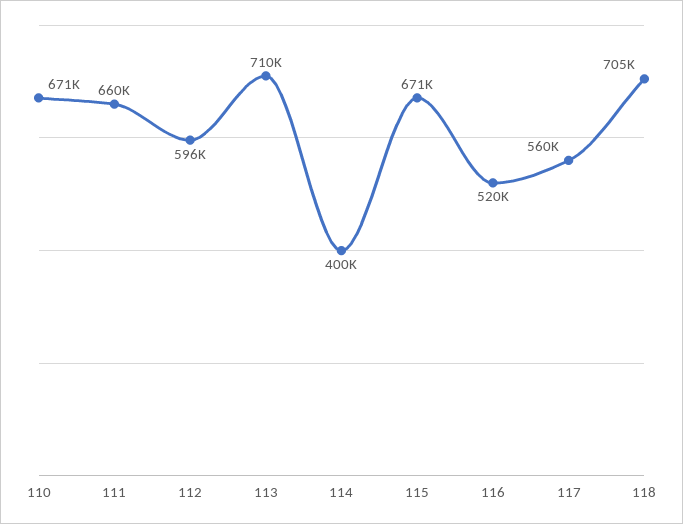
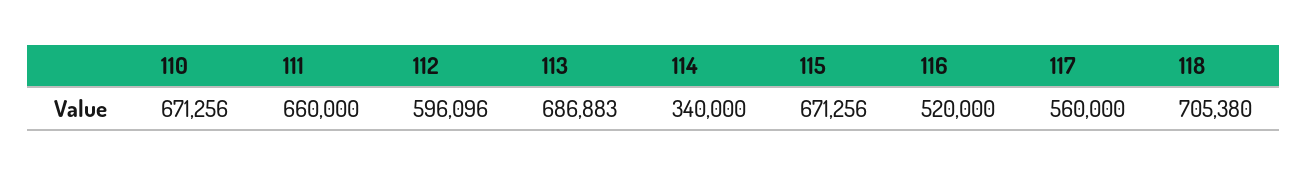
113: 710000 -> 686883
114: 400000 -> 340000

